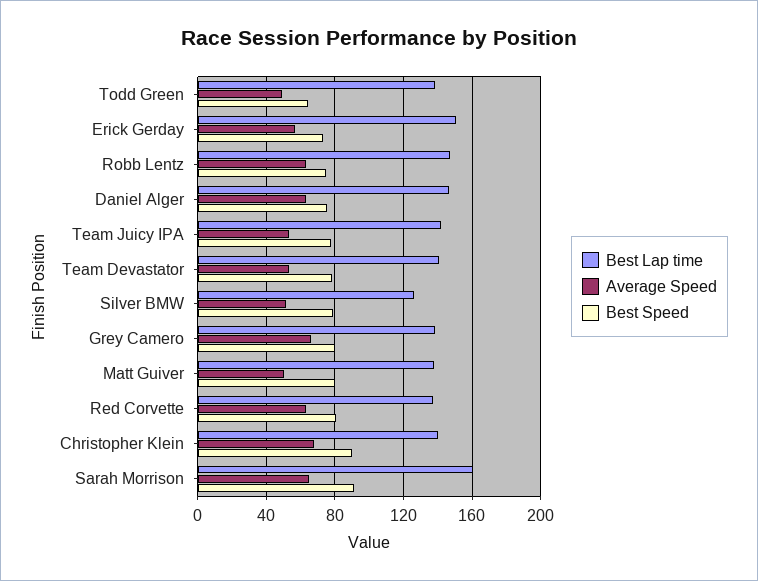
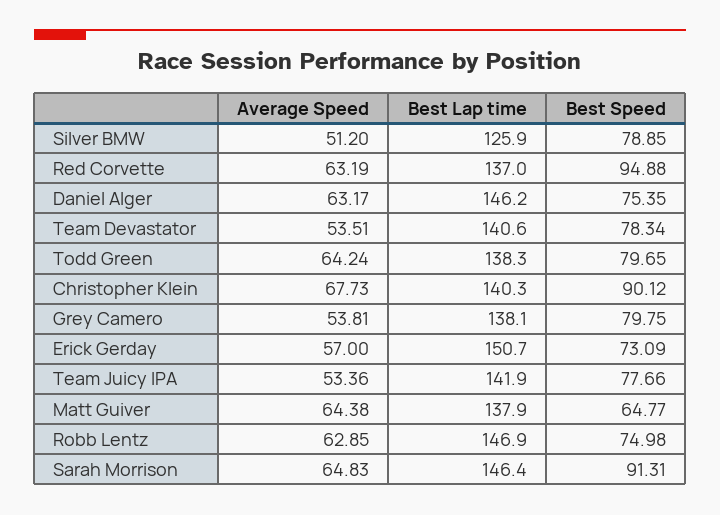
Average Speed, Todd Green: 50 -> 64.24
Best Speed, Todd Green: 65 -> 79.65
Average Speed, Grey Camero: 65 -> 53.81
Average Speed, Matt Guiver: 50 -> 64.38
Best Speed, Matt Guiver: 80 -> 64.77
Best Speed, Red Corvette: 80 -> 94.88
Best Lap time, Sarah Morrison: 160 -> 146.4

